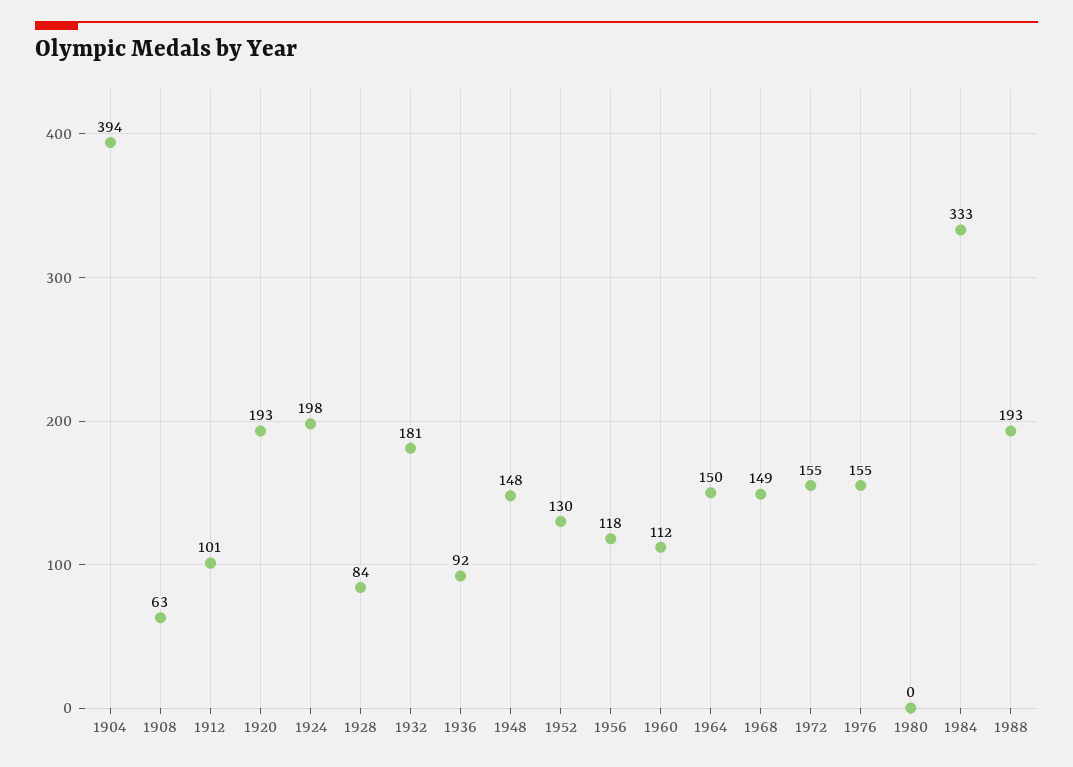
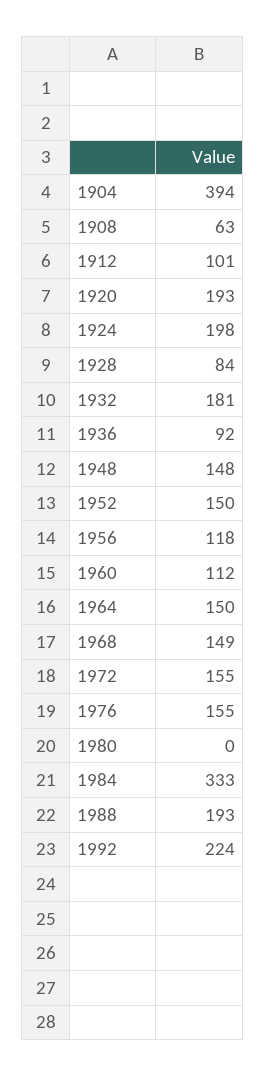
1952: 130 -> 150
1992: none -> 224

